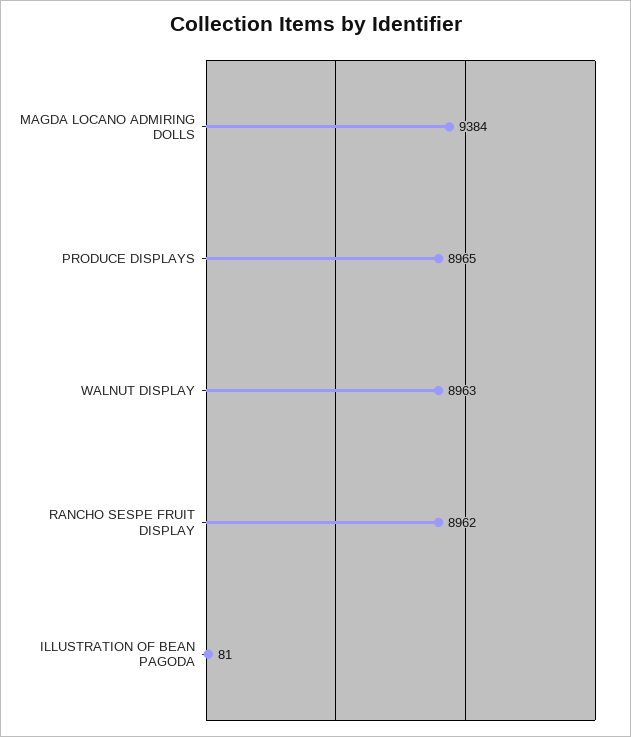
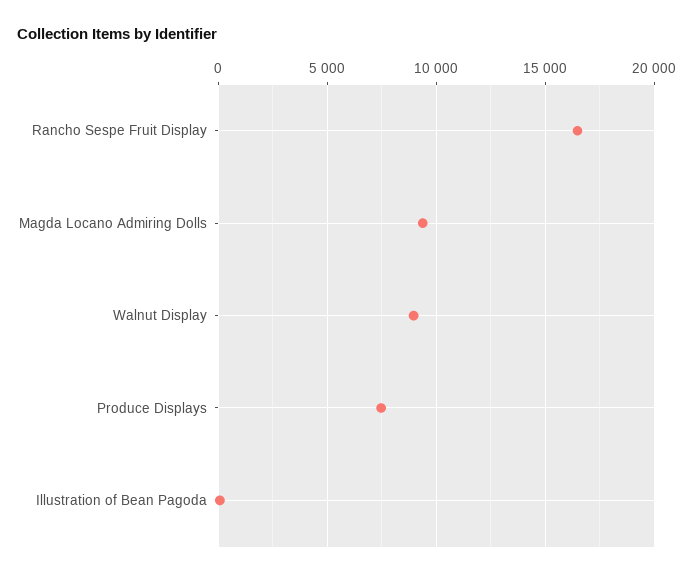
PRODUCE DISPLAYS: 8965 -> 7500
RANCHO SESPE FRUIT DISPLAY: 8962 -> 16500

